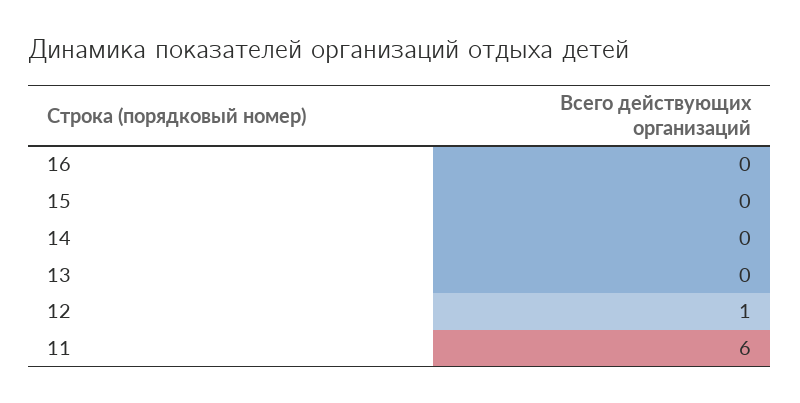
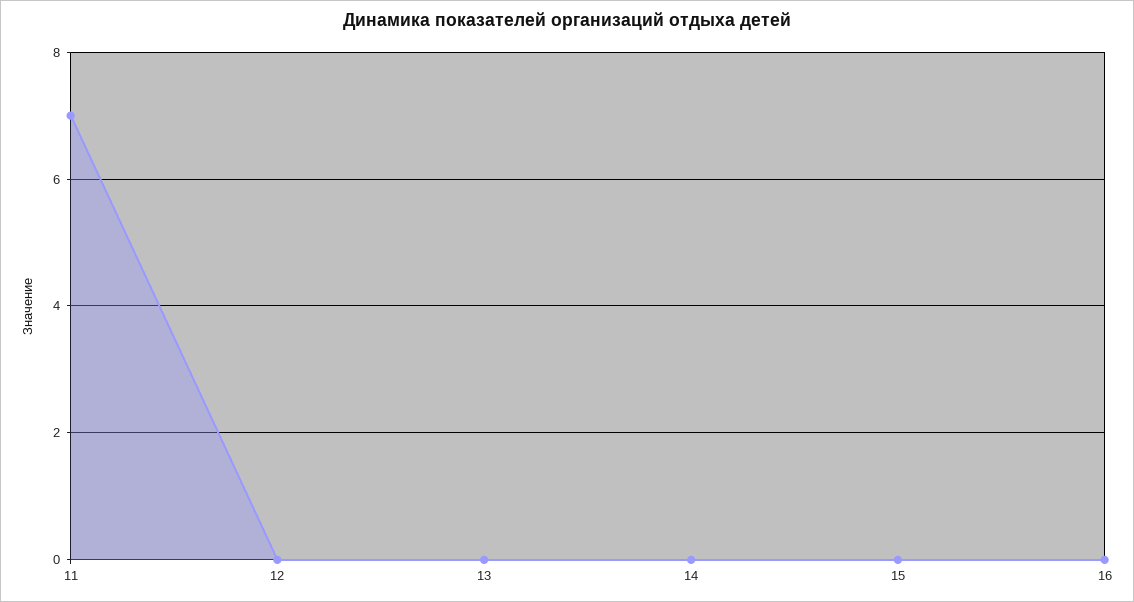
12: 1 -> 0
11: 6 -> 7

